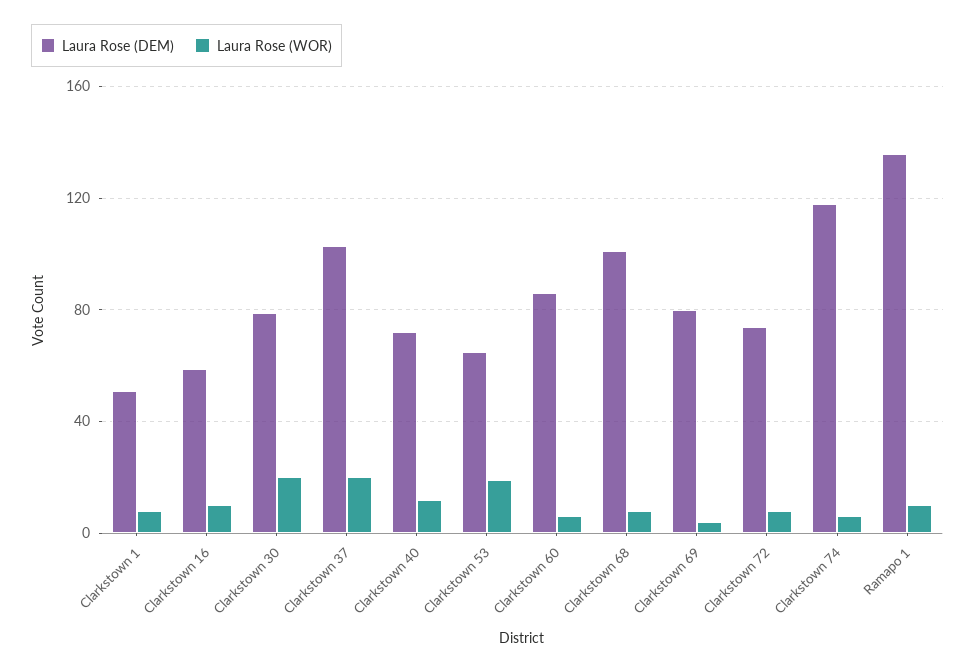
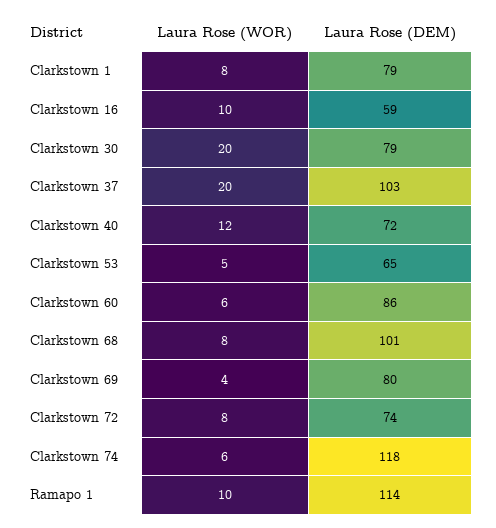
Laura Rose (DEM), Clarkstown 1: 50 -> 79
Laura Rose (WOR), Clarkstown 53: 20 -> 5
Laura Rose (DEM), Ramapo 1: 135 -> 114

